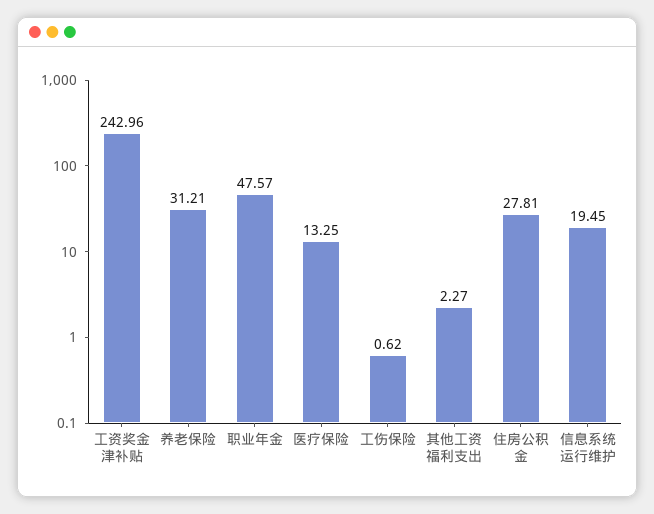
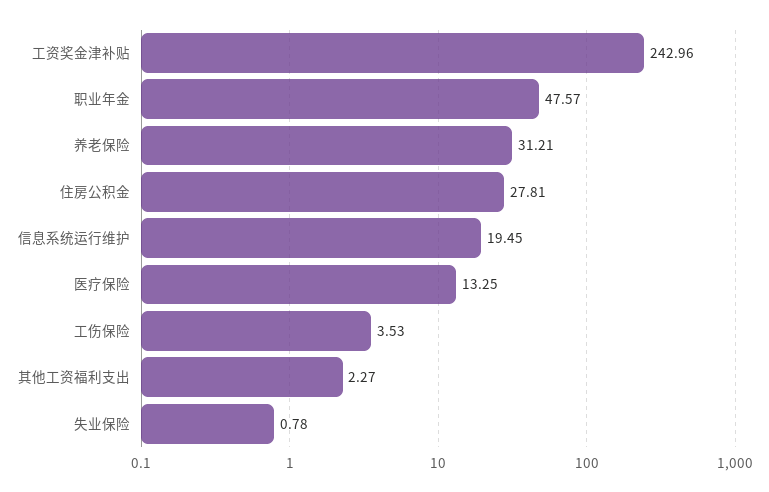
工伤保险: 0.62 -> 3.53
失业保险: none -> 0.78

